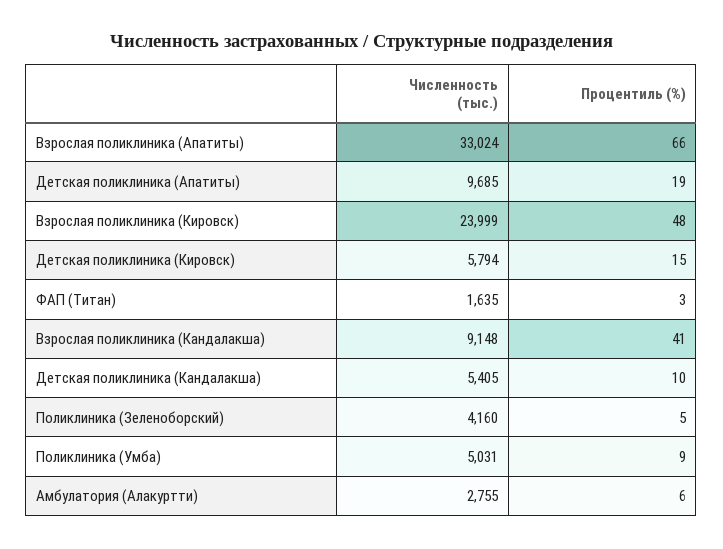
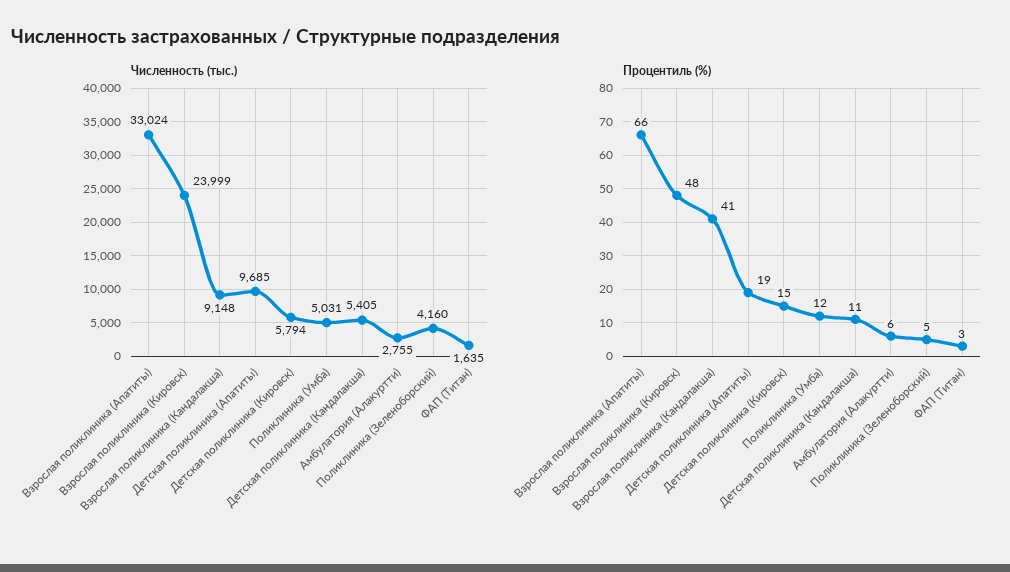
Процентиль (%), Детская поликлиника (Кандалакша): 10 -> 11
Процентиль (%), Поликлиника (Умба): 9 -> 12

